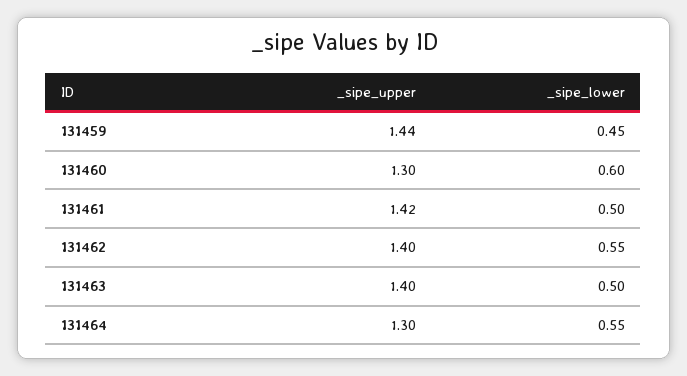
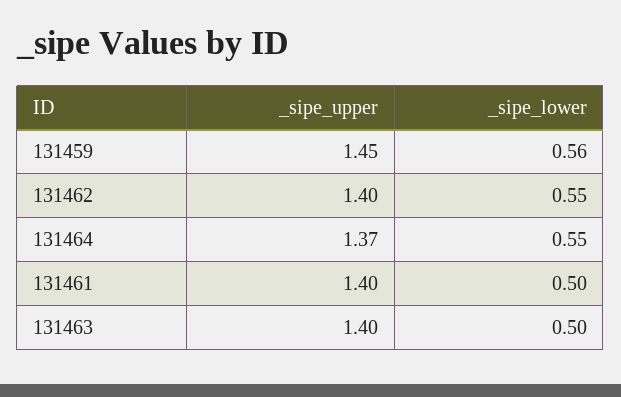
_sipe_upper, 131459: 1.44 -> 1.45
_sipe_lower, 131459: 0.45 -> 0.56
_sipe_upper, 131460: 1.3 -> none
_sipe_lower, 131460: 0.6 -> none
_sipe_upper, 131461: 1.42 -> 1.4
_sipe_upper, 131464: 1.3 -> 1.37

